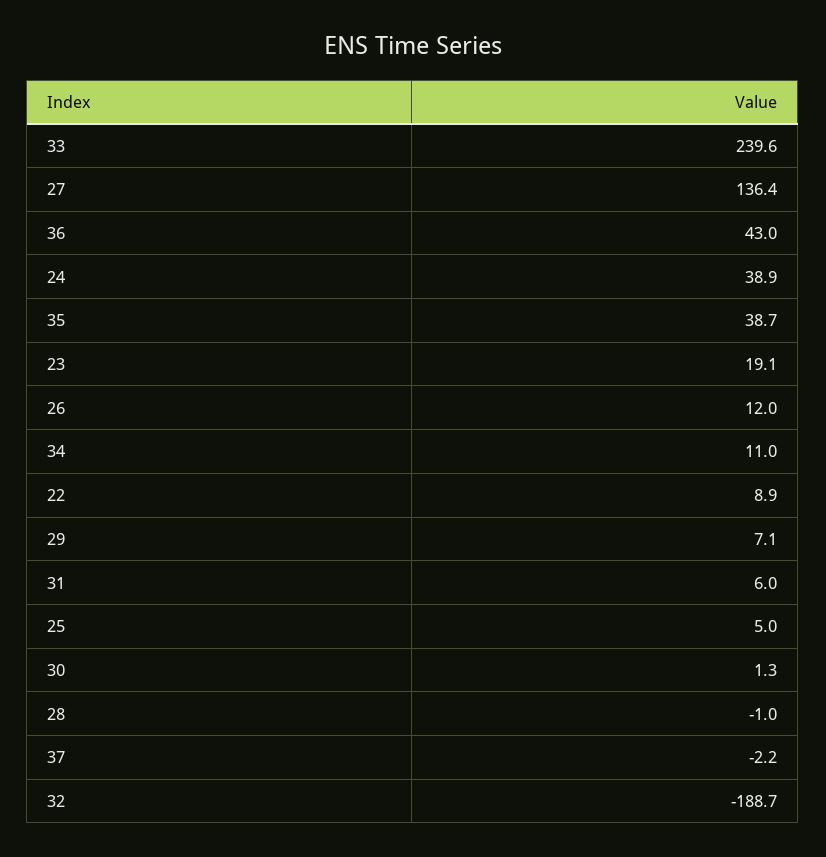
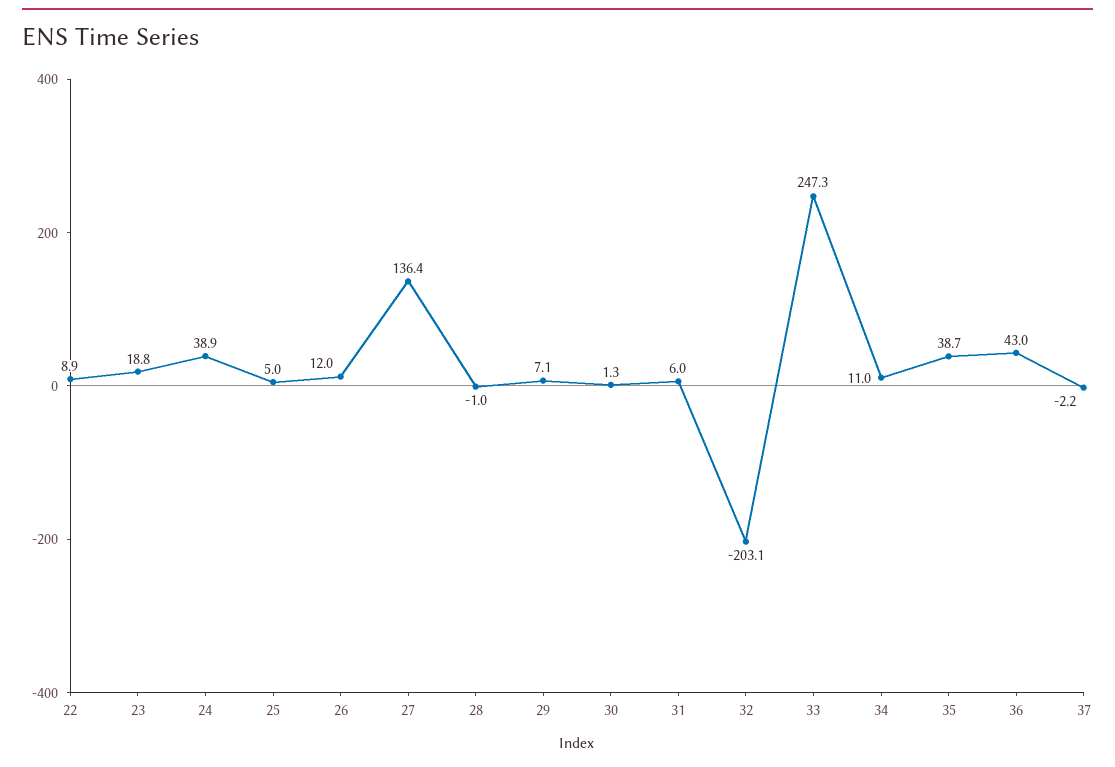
33: 239.6 -> 247.3
23: 19.1 -> 18.8
32: -188.7 -> -203.1

